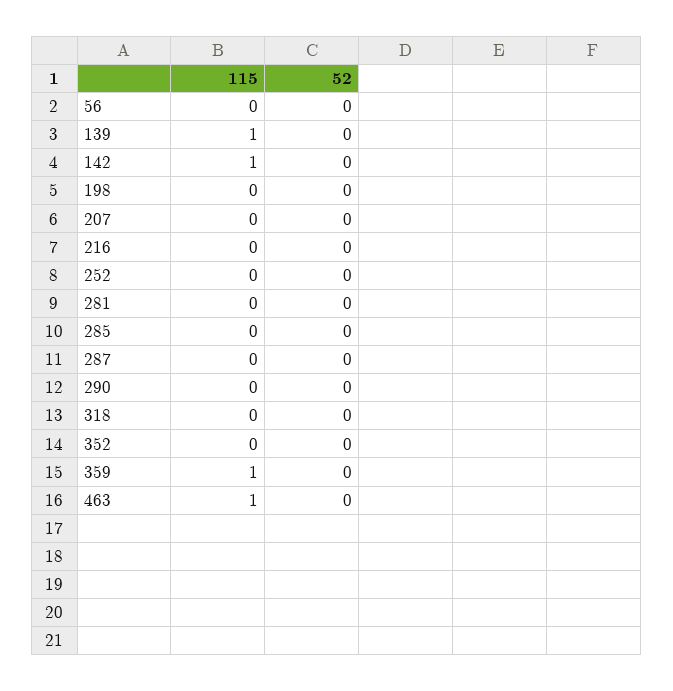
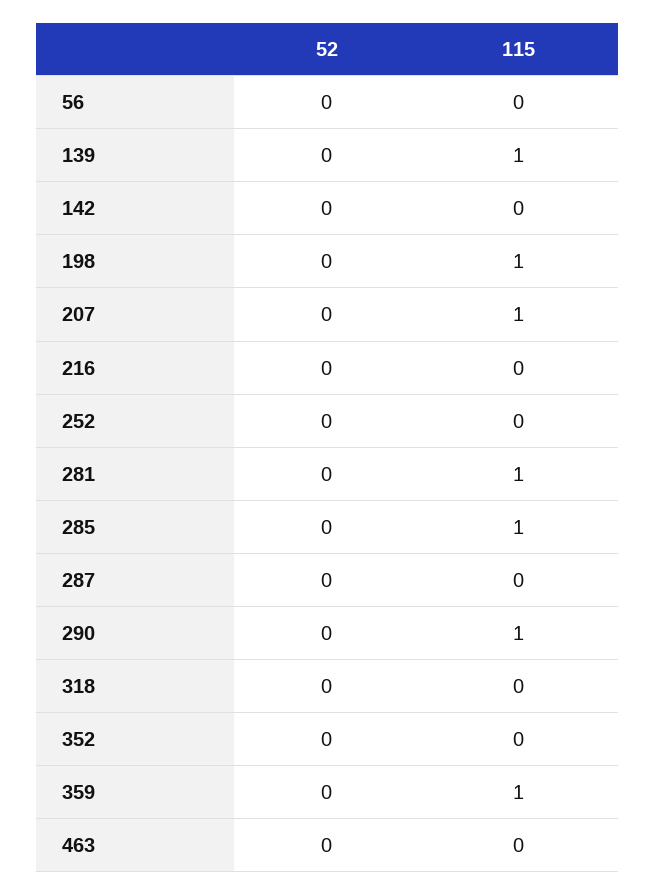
115, 142: 1 -> 0
115, 198: 0 -> 1
115, 207: 0 -> 1
115, 281: 0 -> 1
115, 285: 0 -> 1
115, 290: 0 -> 1
115, 463: 1 -> 0

